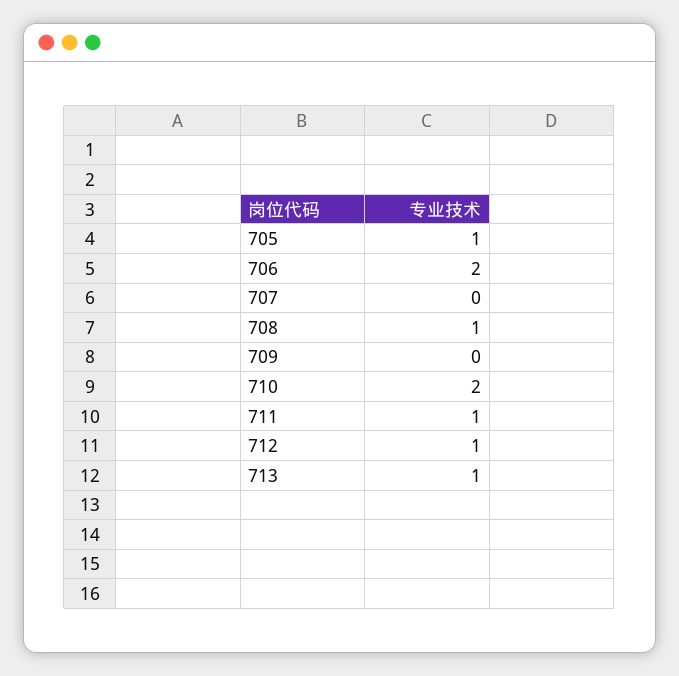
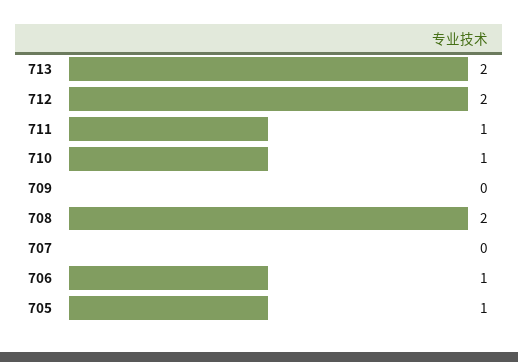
706: 2 -> 1
708: 1 -> 2
710: 2 -> 1
712: 1 -> 2
713: 1 -> 2

